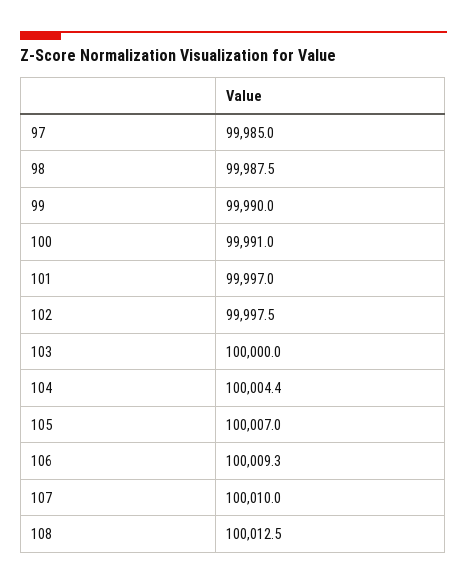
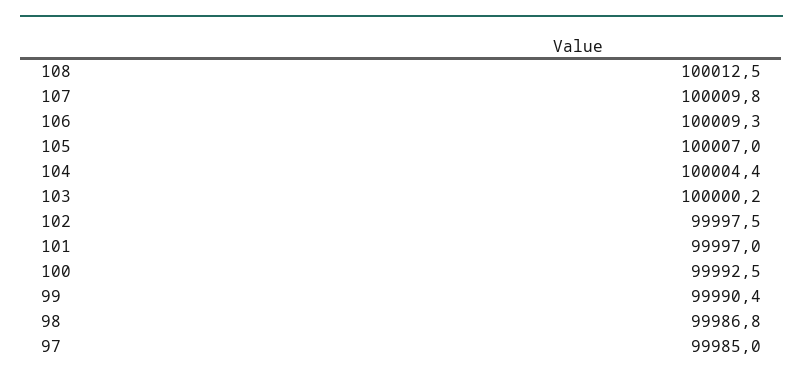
98: 99987.5 -> 99986.8
99: 99990 -> 99990.4
100: 99991 -> 99992.5
103: 100000 -> 100000.2
107: 100010 -> 100009.8

